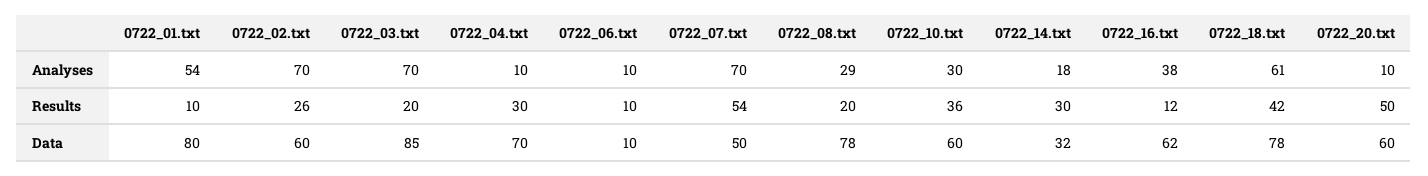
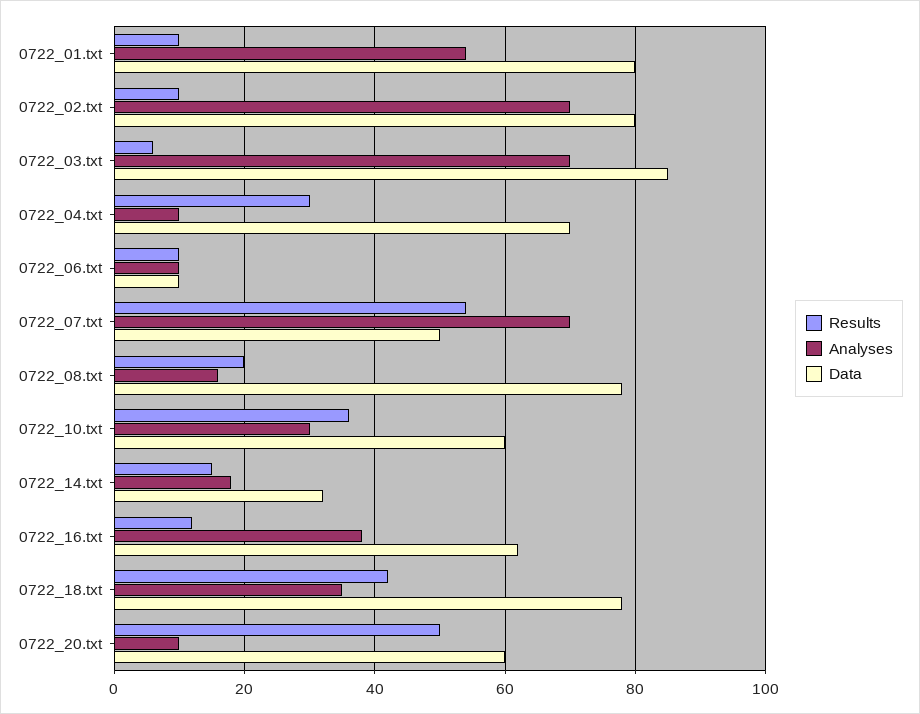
Analyses, 0722_08.txt: 29 -> 15
Analyses, 0722_18.txt: 61 -> 35
Results, 0722_02.txt: 26 -> 10
Results, 0722_03.txt: 20 -> 5
Results, 0722_14.txt: 30 -> 15
Data, 0722_02.txt: 60 -> 80

